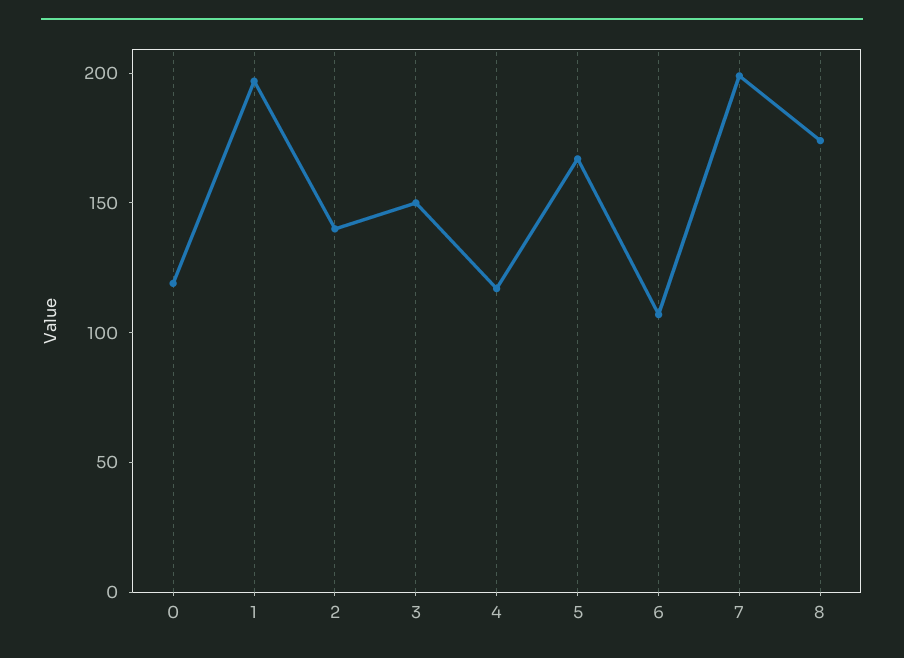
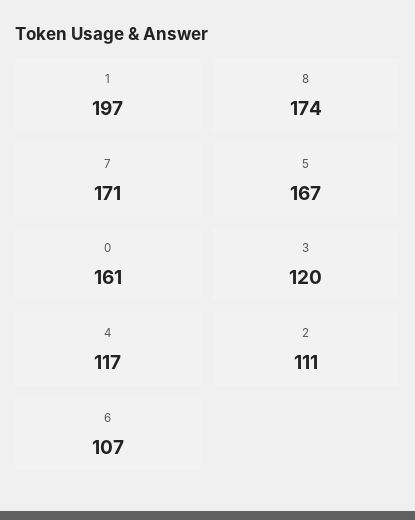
0: 120 -> 161
2: 140 -> 111
3: 150 -> 120
7: 200 -> 171

